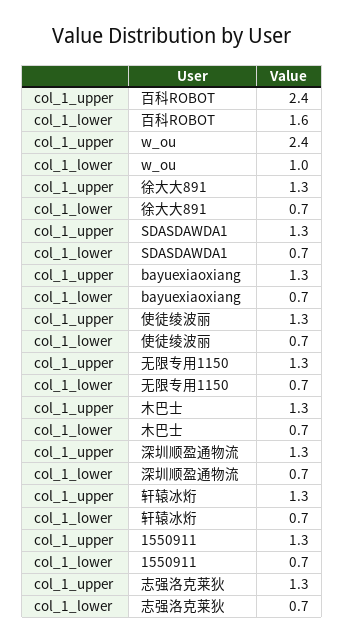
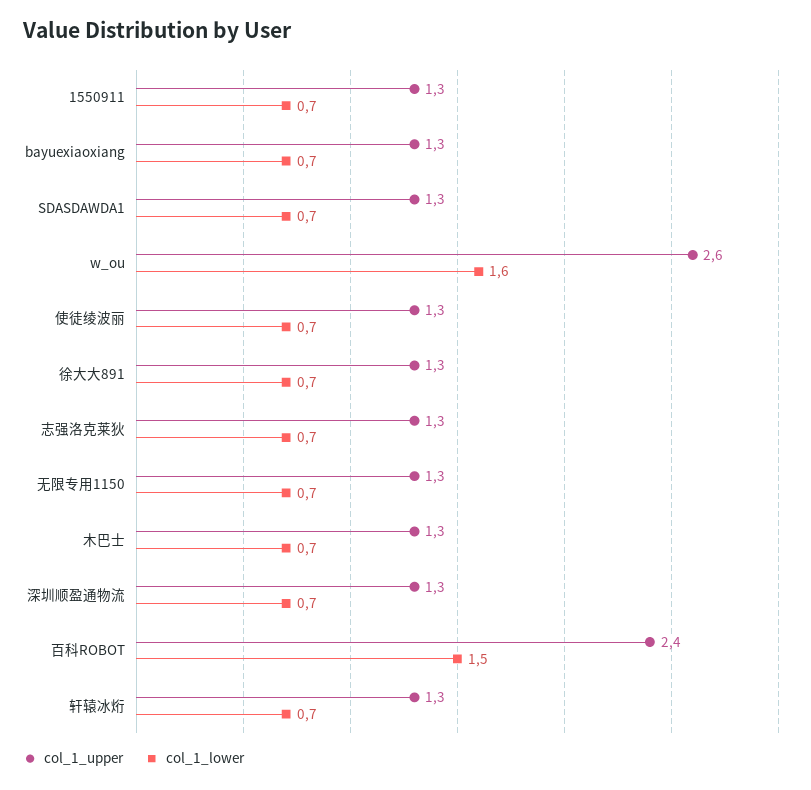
col_1_lower, 百科ROBOT: 1.6 -> 1.5
col_1_upper, w_ou: 2.4 -> 2.6
col_1_lower, w_ou: 1 -> 1.6

